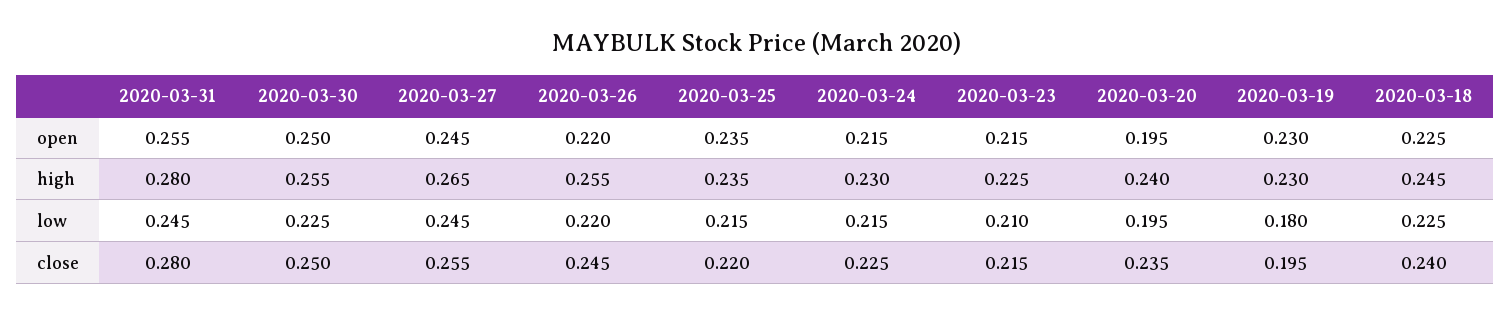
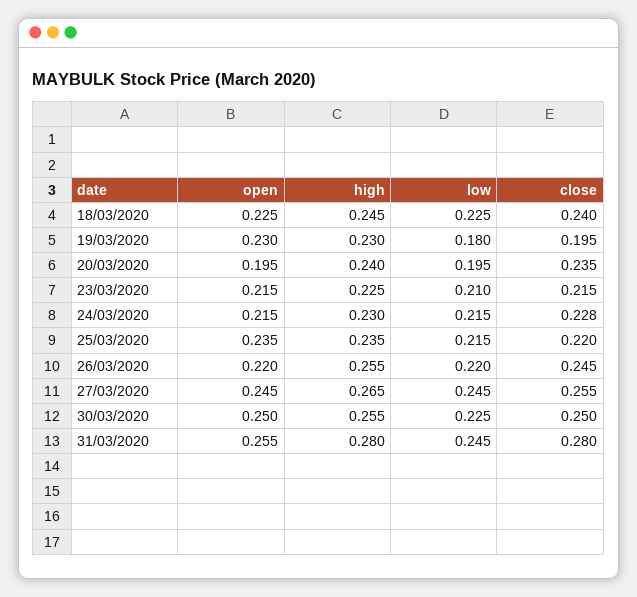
2020-03-24, close: 0.225 -> 0.228

